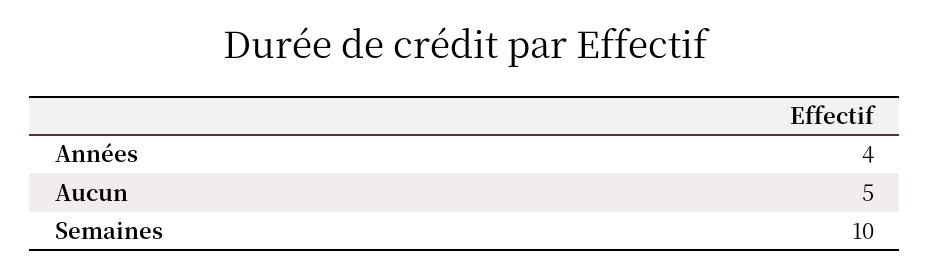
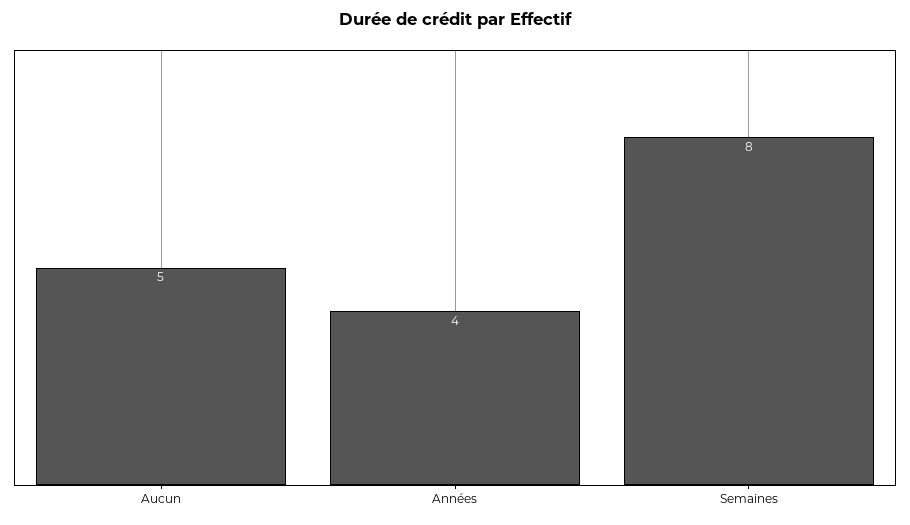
Semaines: 10 -> 8

